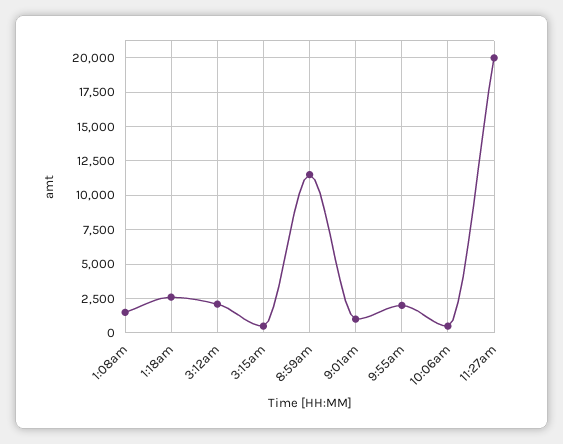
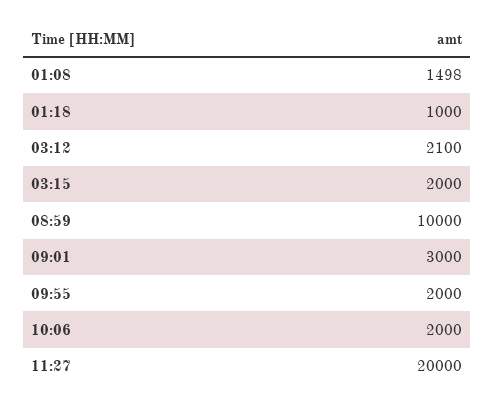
1:18am: 2500 -> 1000
3:15am: 500 -> 2000
8:59am: 11500 -> 10000
9:01am: 1000 -> 3000
10:06am: 500 -> 2000

